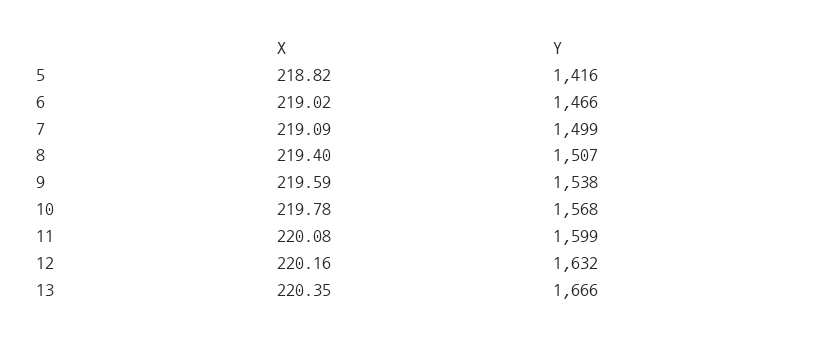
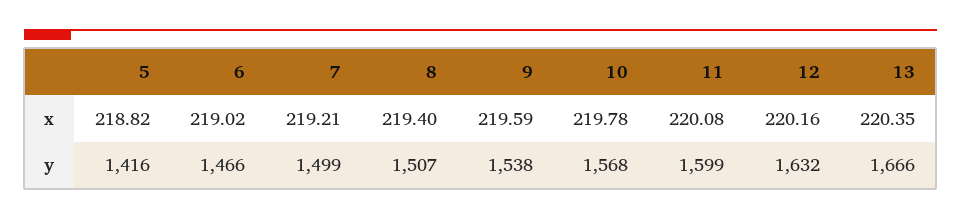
X, 7: 219.09 -> 219.21

